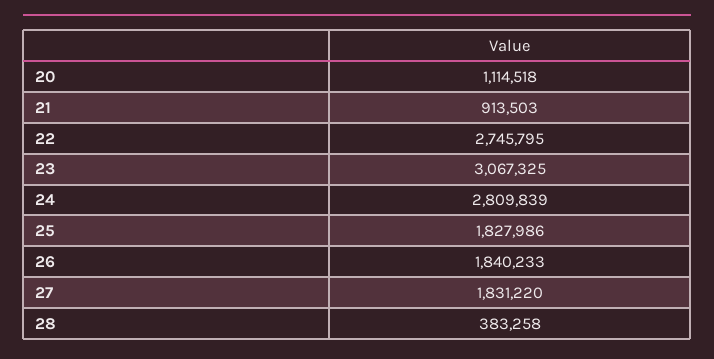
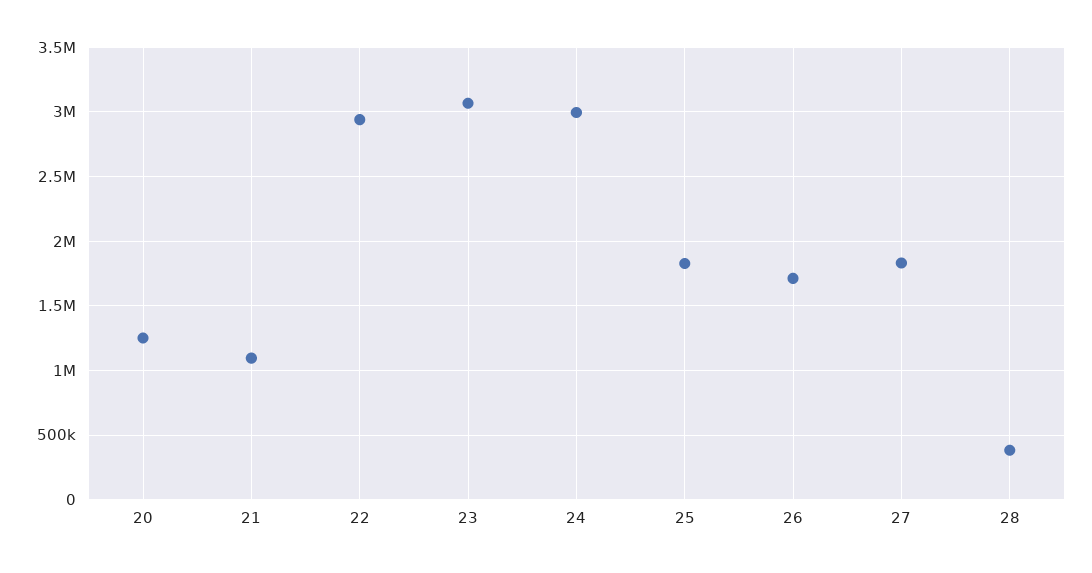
20: 1114518 -> 1250000
21: 913503 -> 1100000
22: 2745795 -> 2950000
24: 2809839 -> 3000000
26: 1840233 -> 1700000

